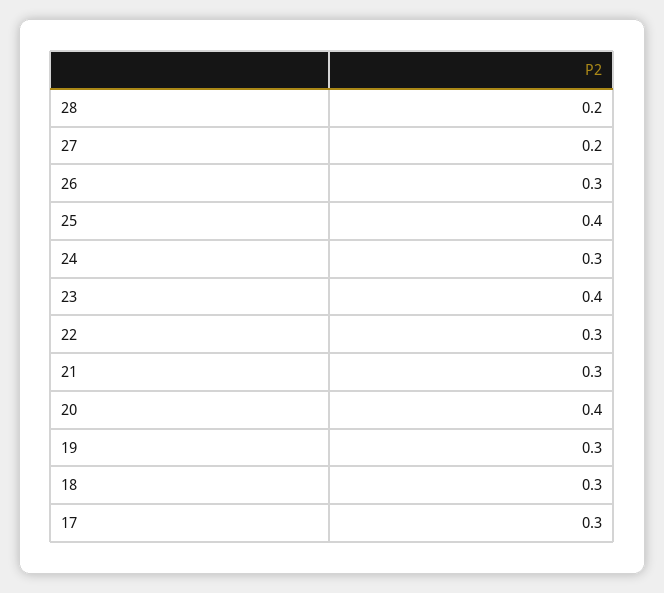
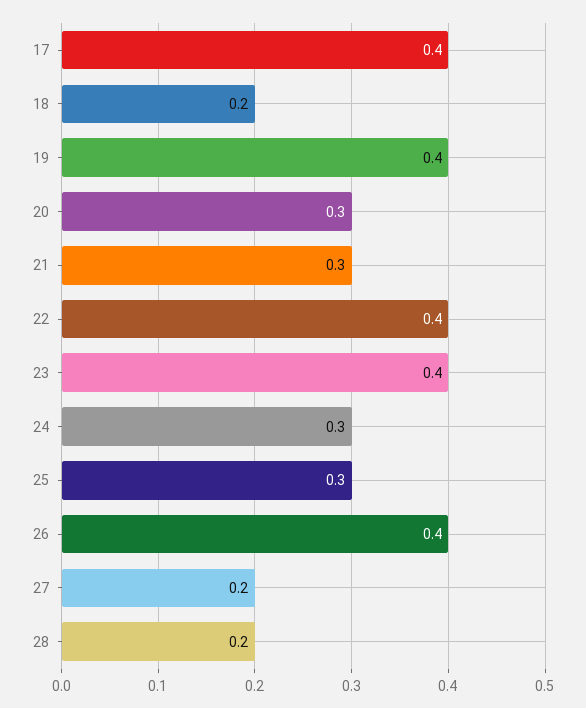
26: 0.3 -> 0.4
25: 0.4 -> 0.3
22: 0.3 -> 0.4
20: 0.4 -> 0.3
19: 0.3 -> 0.4
18: 0.3 -> 0.2
17: 0.3 -> 0.4

